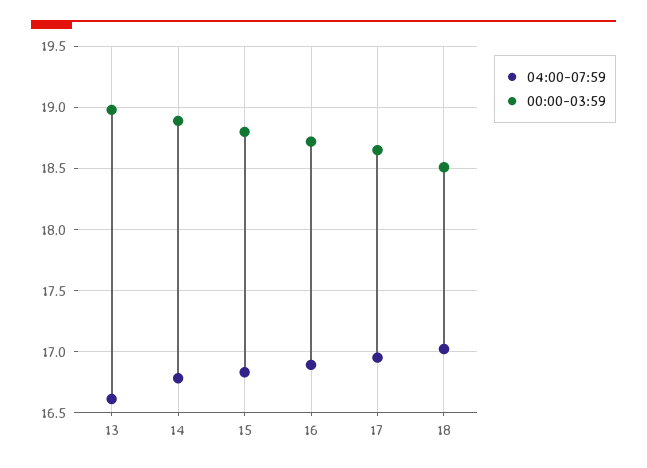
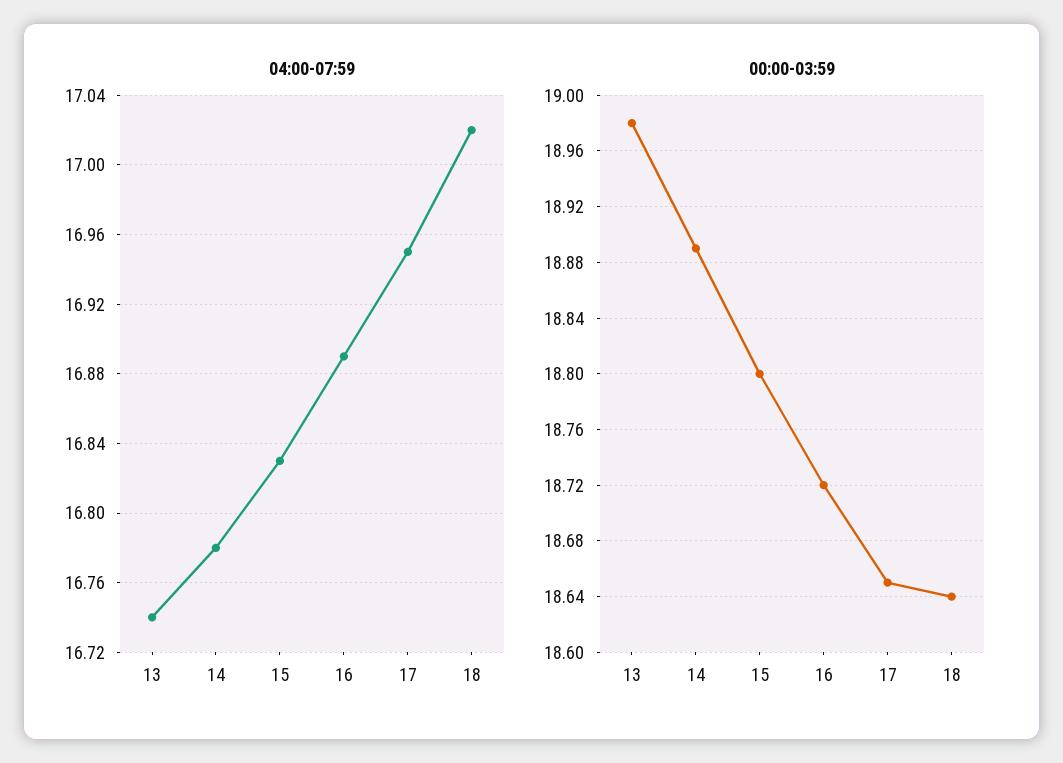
04:00-07:59, 13: 16.6 -> 16.74
00:00-03:59, 18: 18.5 -> 18.64

